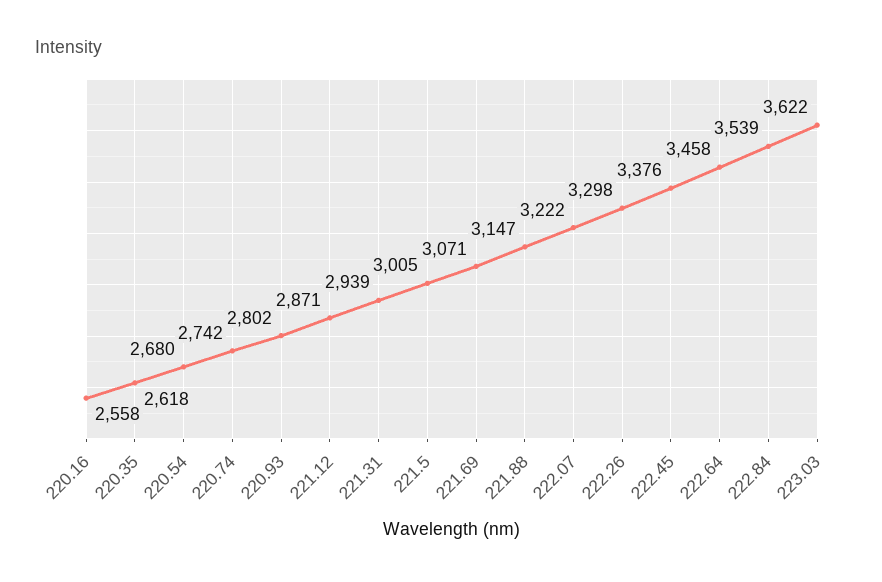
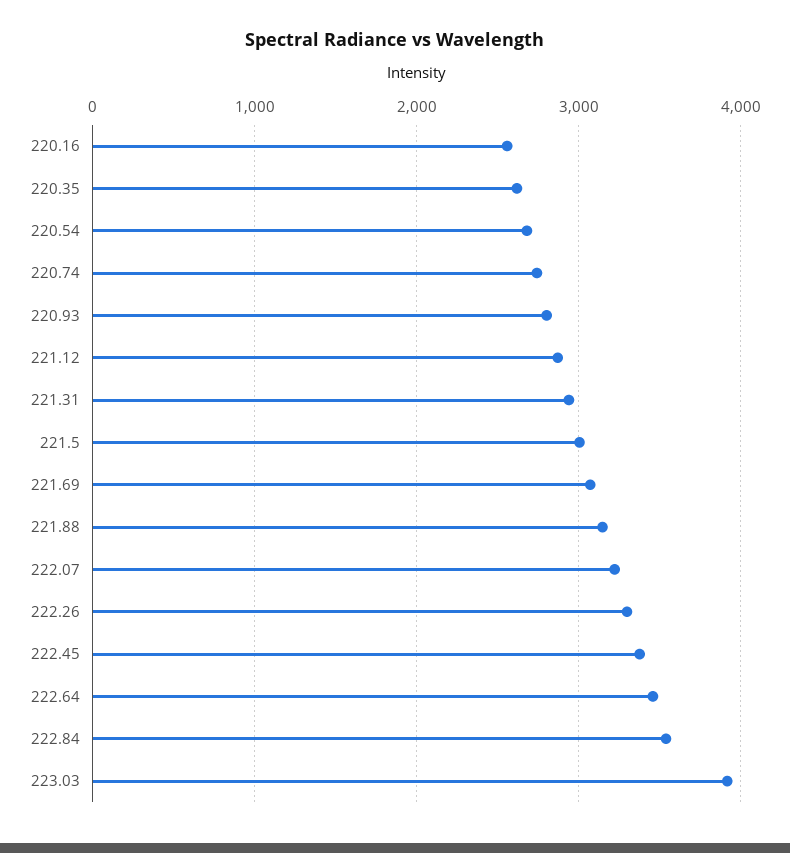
223.03: 3622 -> 3900

